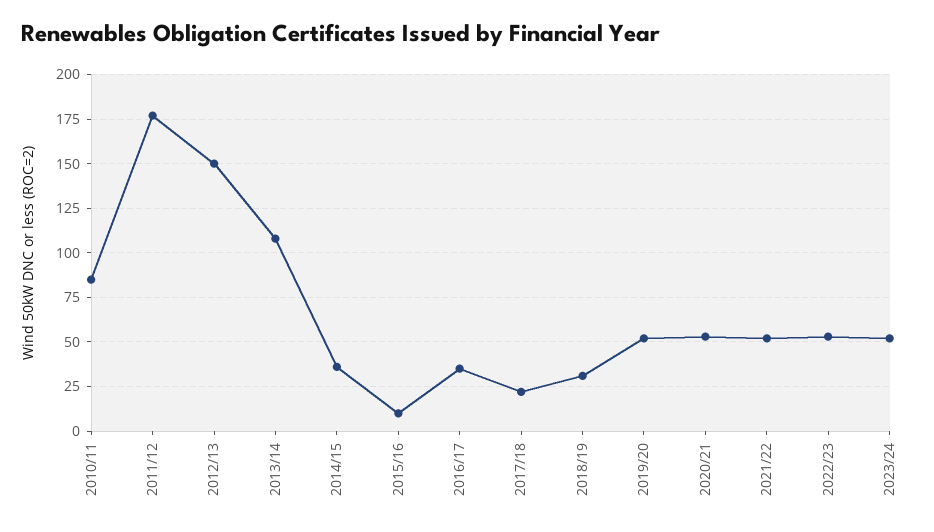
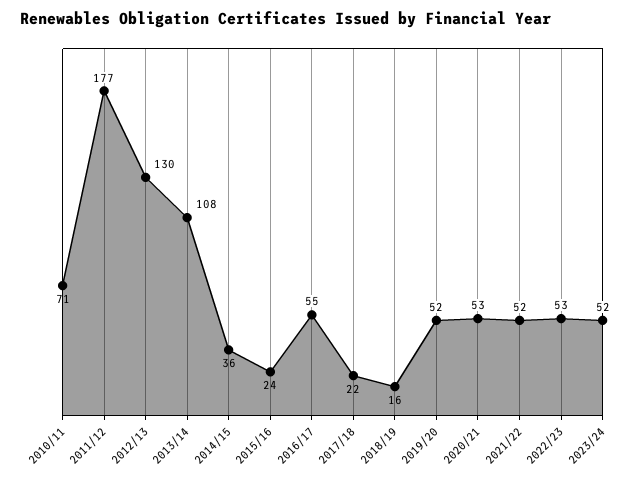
2010/11: 85 -> 71
2012/13: 150 -> 130
2015/16: 10 -> 24
2016/17: 35 -> 55
2018/19: 30 -> 16

